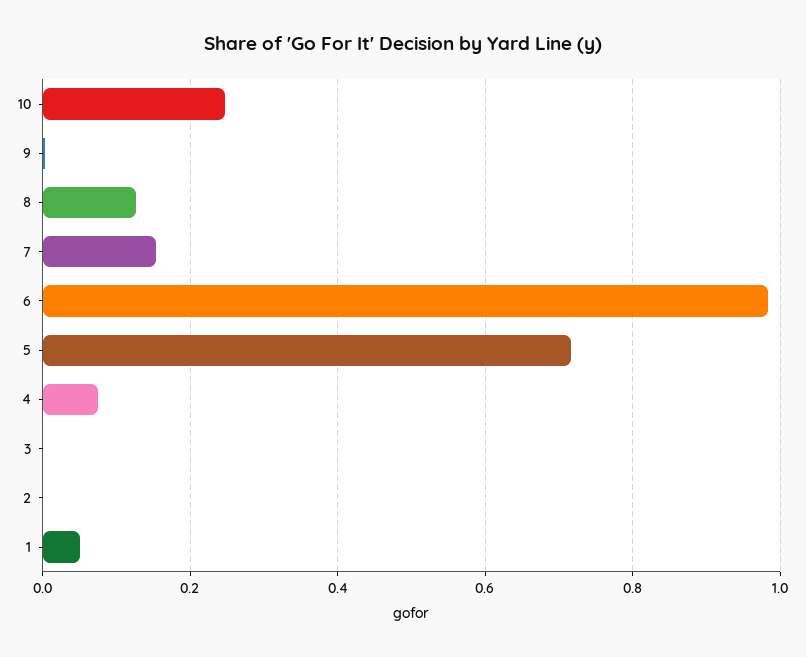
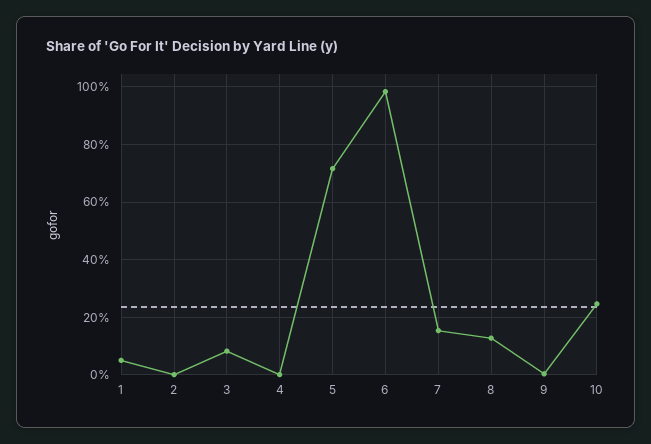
4: 0.08 -> 0
3: 0 -> 0.075

